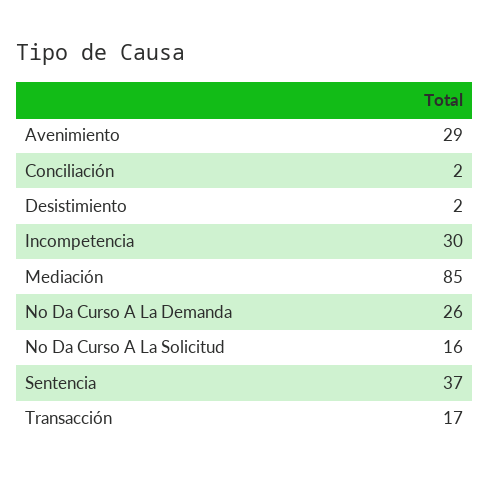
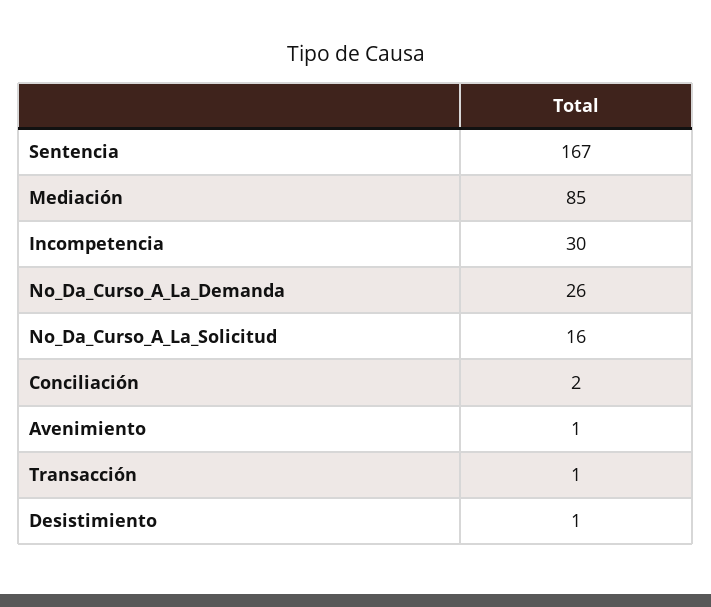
Avenimiento: 29 -> 1
Desistimiento: 2 -> 1
Sentencia: 37 -> 167
Transacción: 17 -> 1

